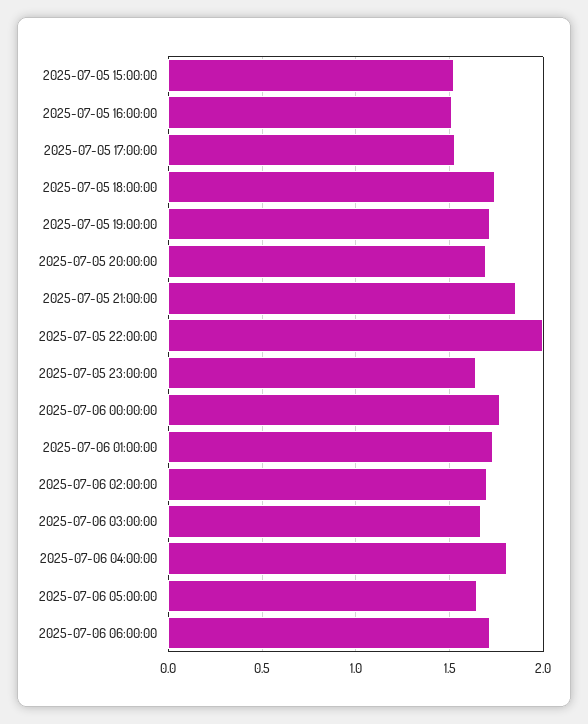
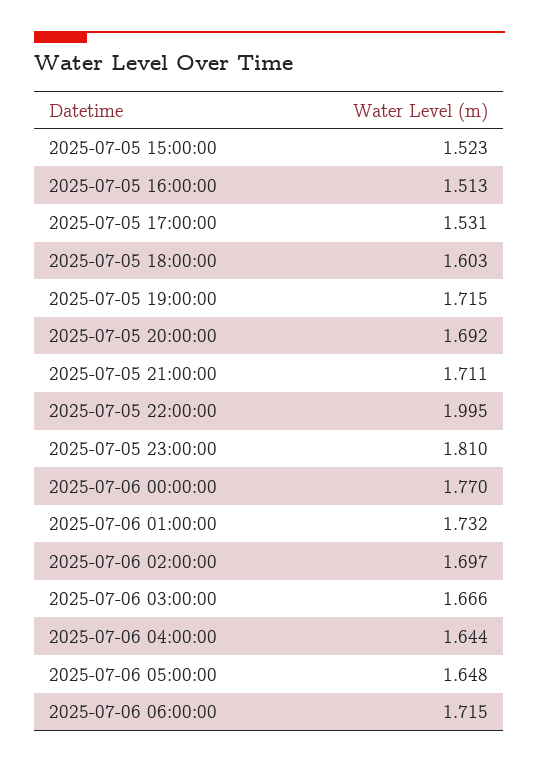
2025-07-05 18:00:00: 1.75 -> 1.603
2025-07-05 21:00:00: 1.85 -> 1.711
2025-07-05 23:00:00: 1.65 -> 1.81
2025-07-06 04:00:00: 1.8 -> 1.644

